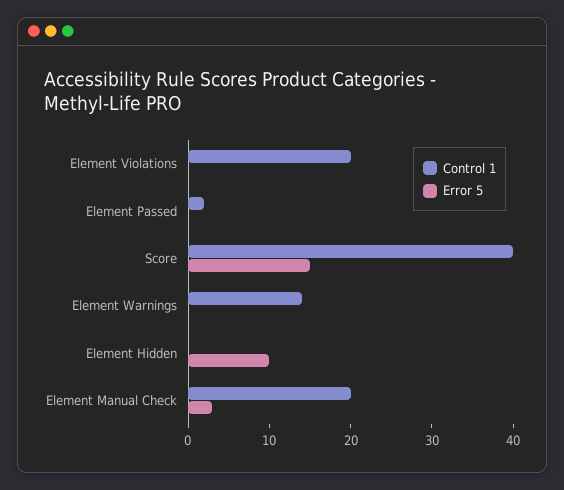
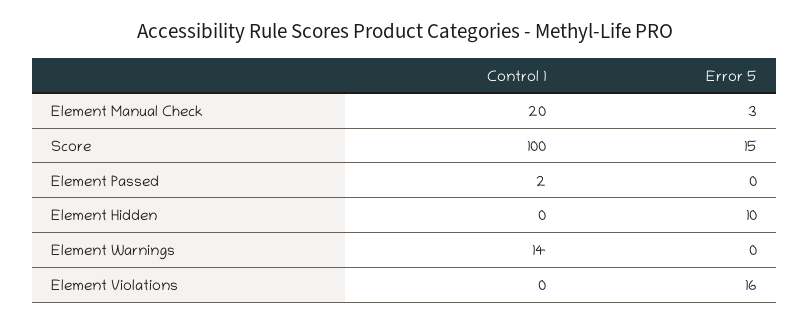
Control 1, Element Violations: 20 -> 0
Error 5, Element Violations: 0 -> 16
Control 1, Score: 40 -> 100

